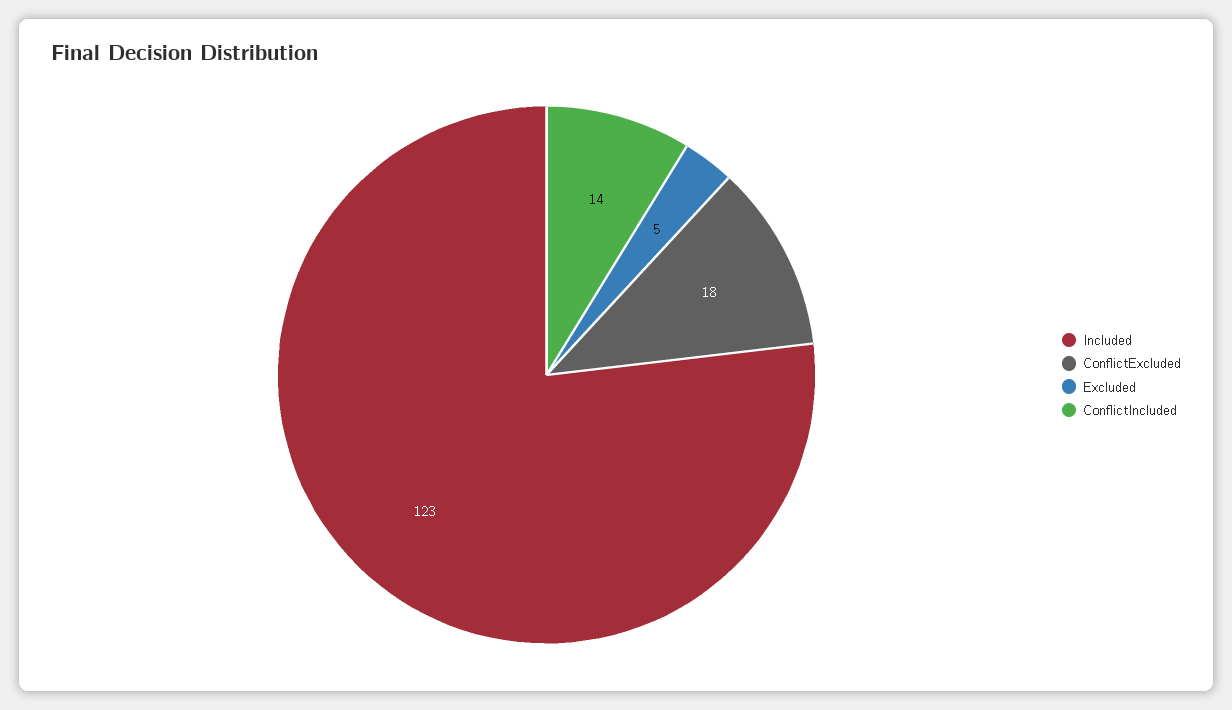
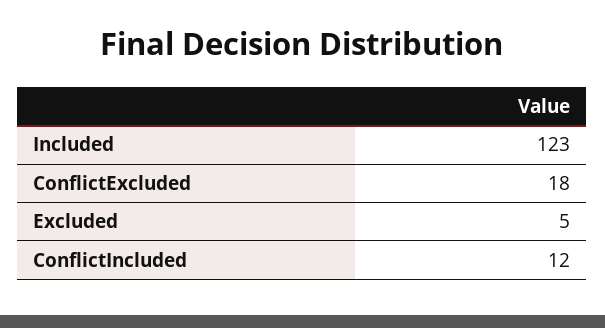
ConflictIncluded: 14 -> 12

